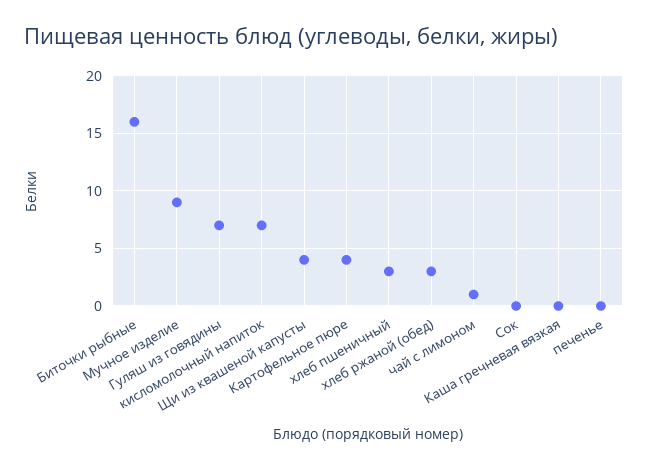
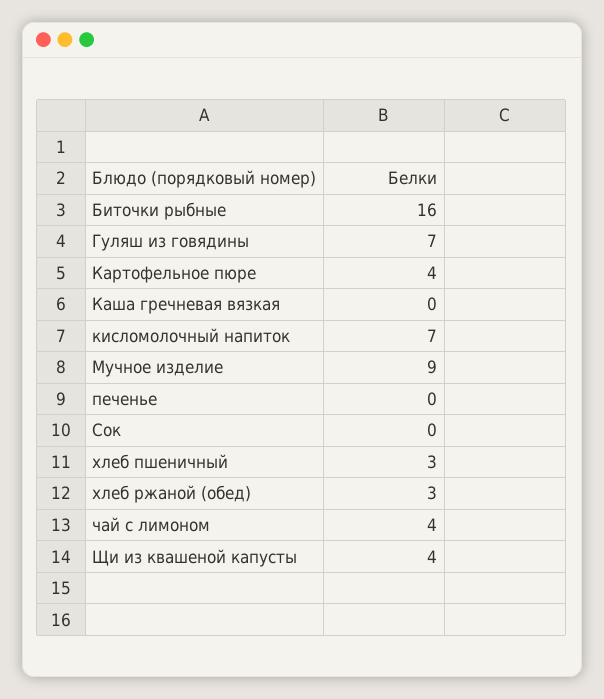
чай с лимоном: 1 -> 4

